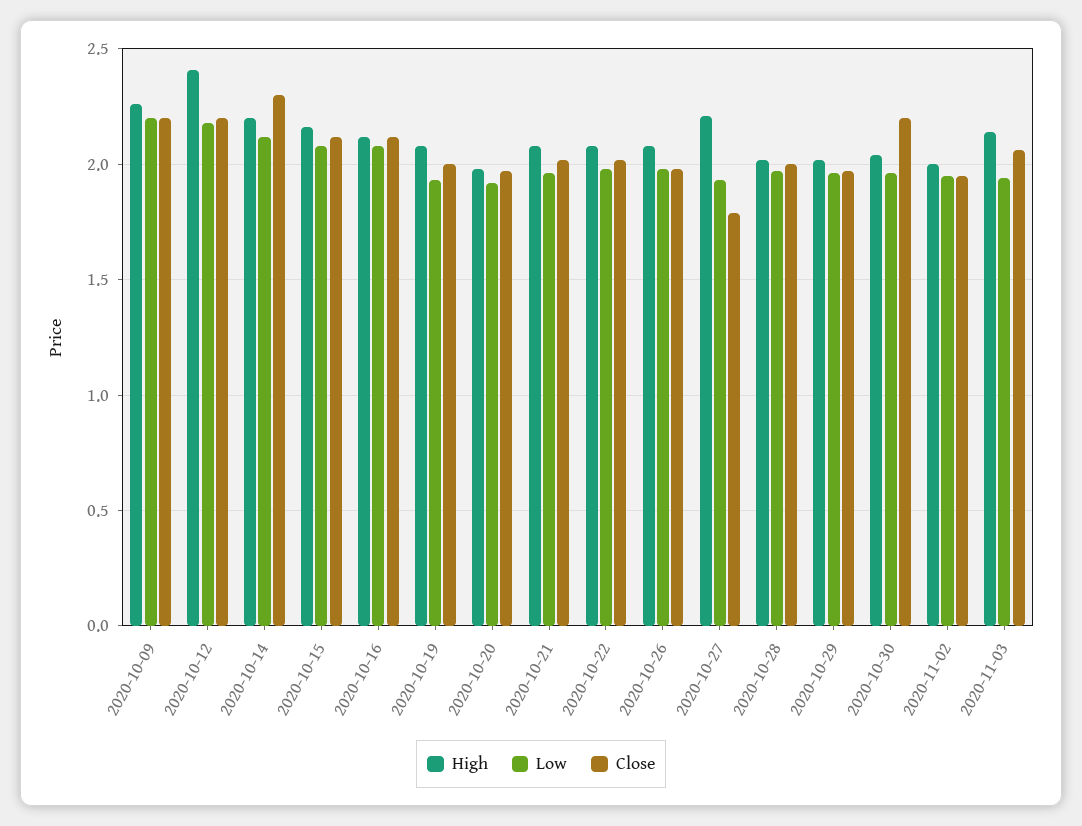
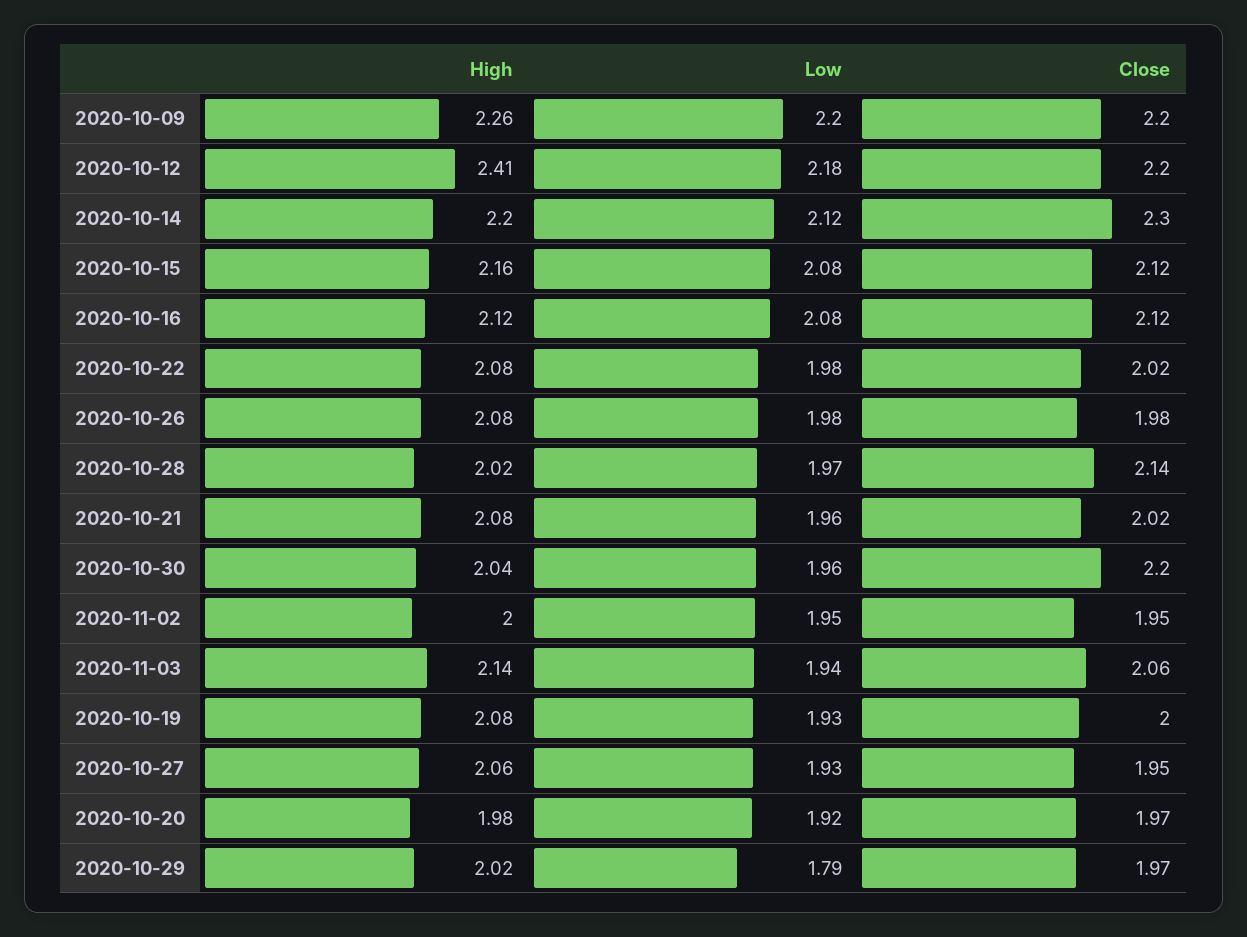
High, 2020-10-27: 2.2 -> 2.06
Close, 2020-10-27: 1.8 -> 1.95
Close, 2020-10-28: 2 -> 2.14
Low, 2020-10-29: 1.95 -> 1.79

